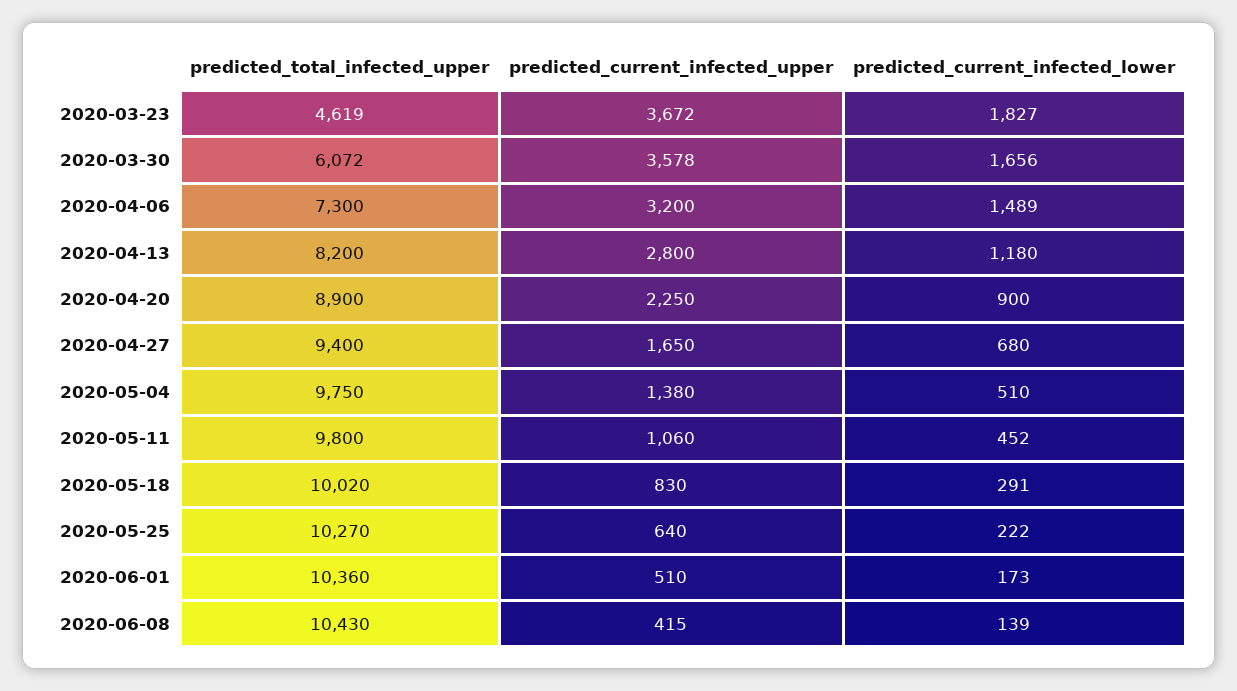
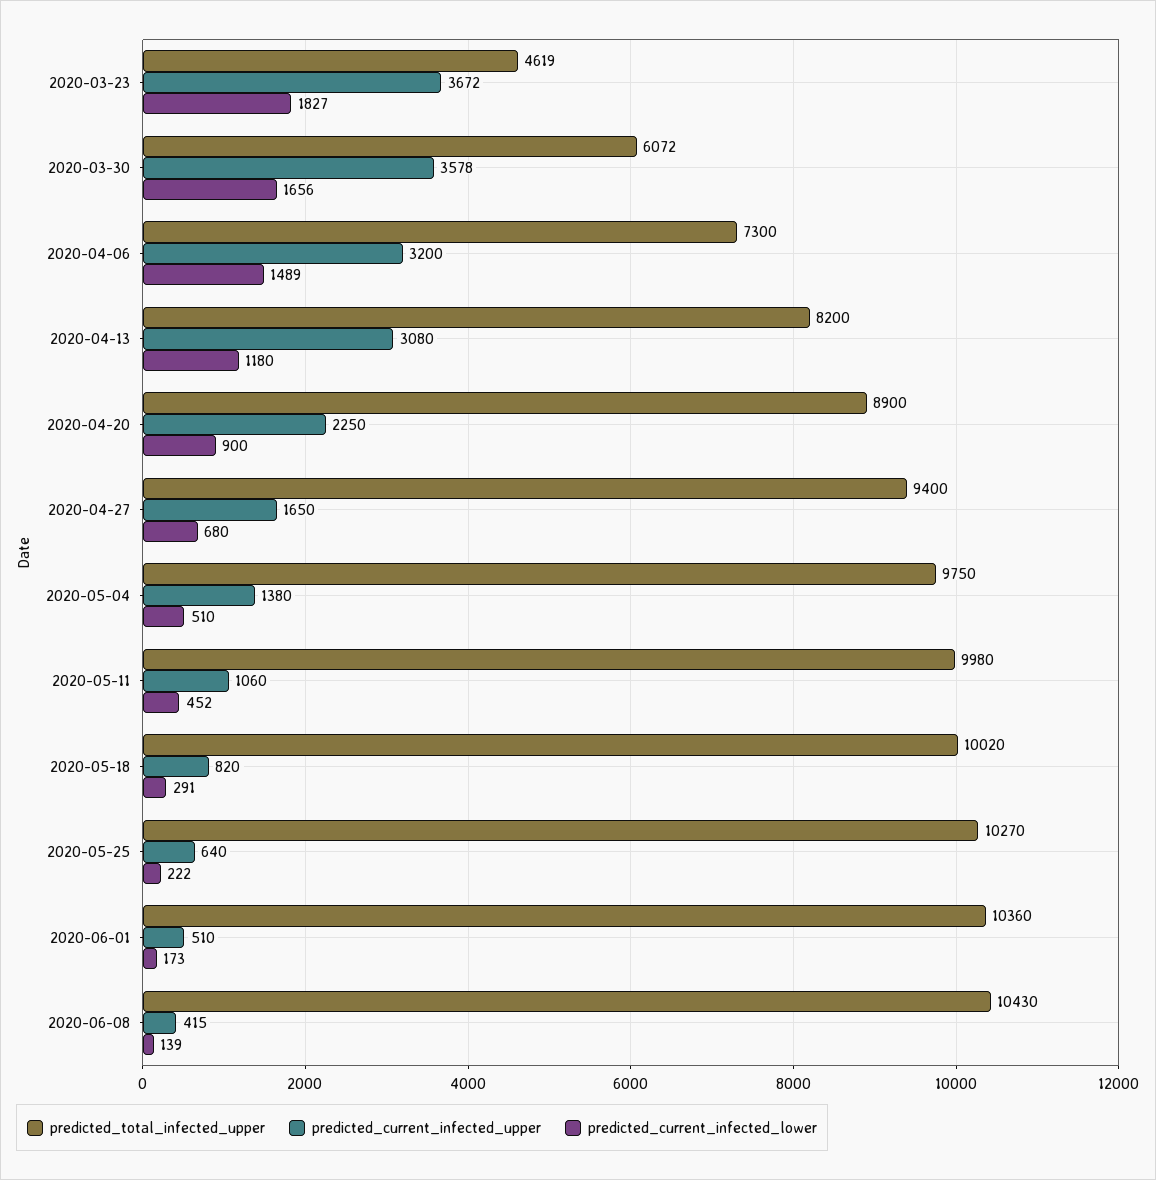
predicted_current_infected_upper, 2020-04-13: 2800 -> 3080
predicted_total_infected_upper, 2020-05-11: 9800 -> 9980
predicted_current_infected_upper, 2020-05-18: 830 -> 820

